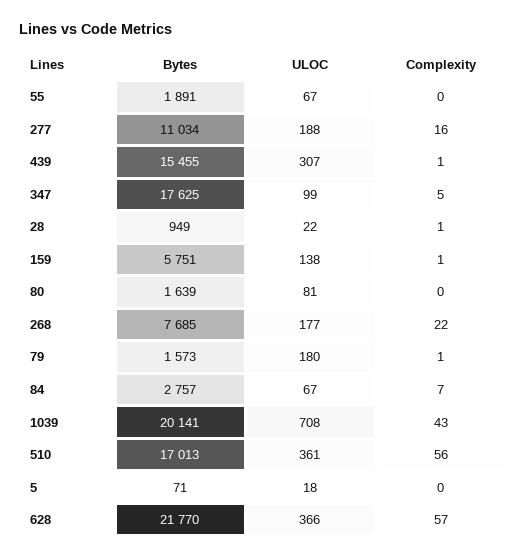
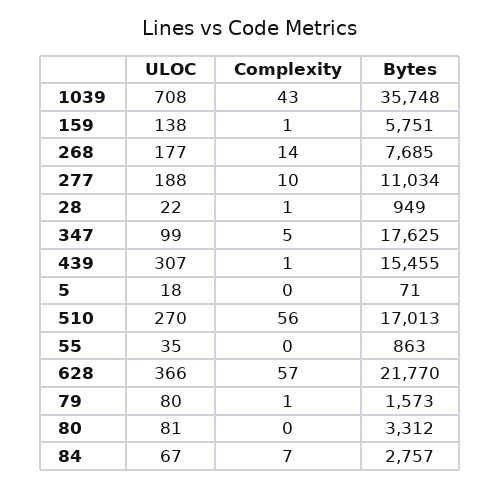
Bytes, 55: 1891 -> 863
ULOC, 55: 67 -> 35
Complexity, 277: 16 -> 10
Bytes, 80: 1639 -> 3312
Complexity, 268: 22 -> 14
ULOC, 79: 180 -> 80
Bytes, 1039: 20141 -> 35748
ULOC, 510: 361 -> 270

